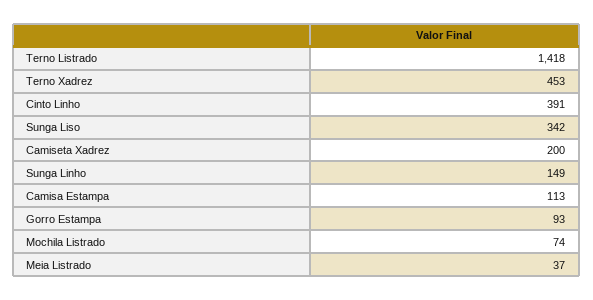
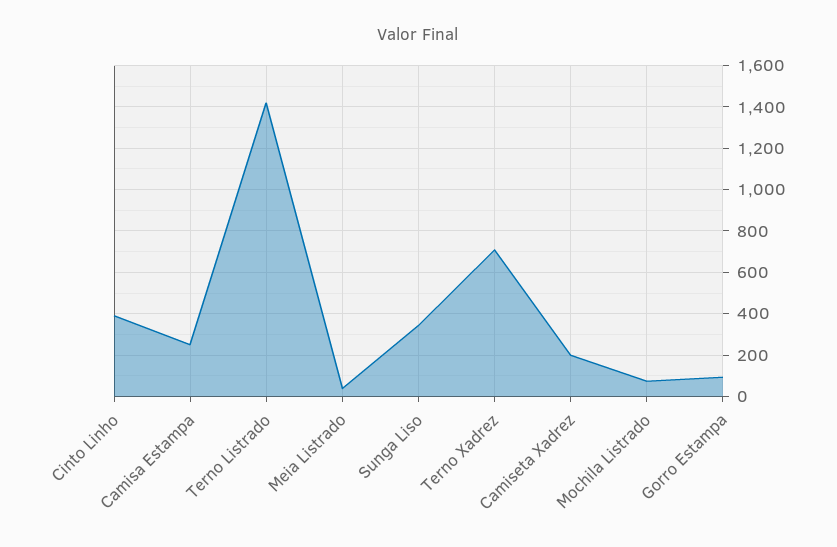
Terno Xadrez: 453 -> 700
Sunga Linho: 149 -> none
Camisa Estampa: 113 -> 250

